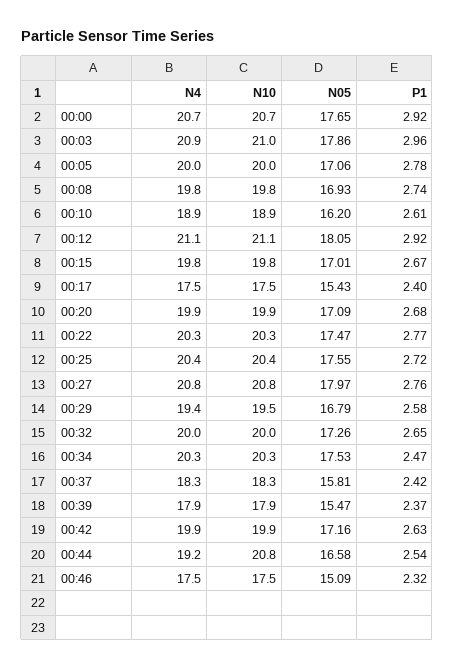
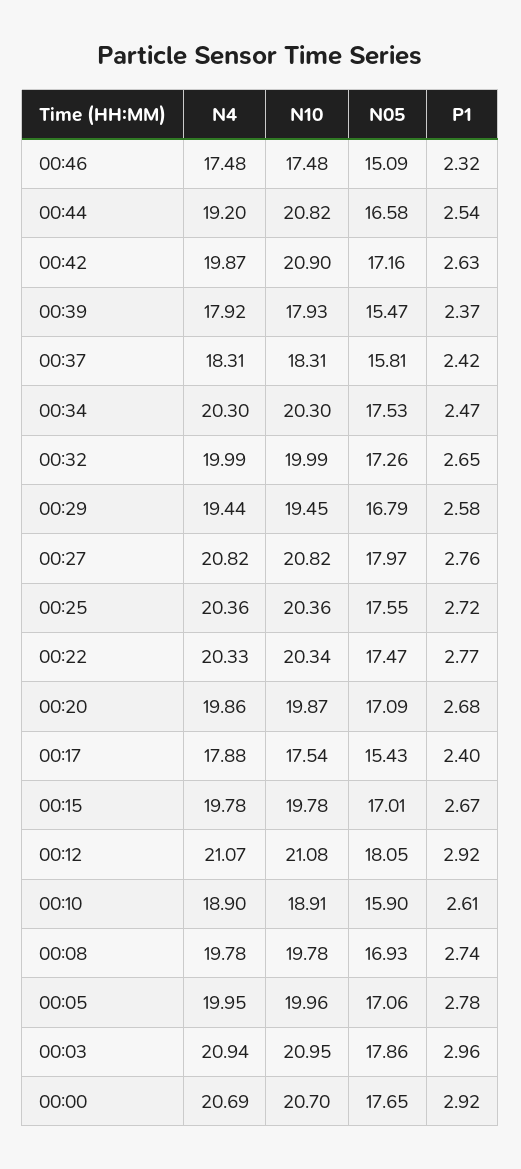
N05, 00:10: 16.2 -> 15.9
N4, 00:17: 17.5 -> 17.88
N10, 00:42: 19.9 -> 20.9

